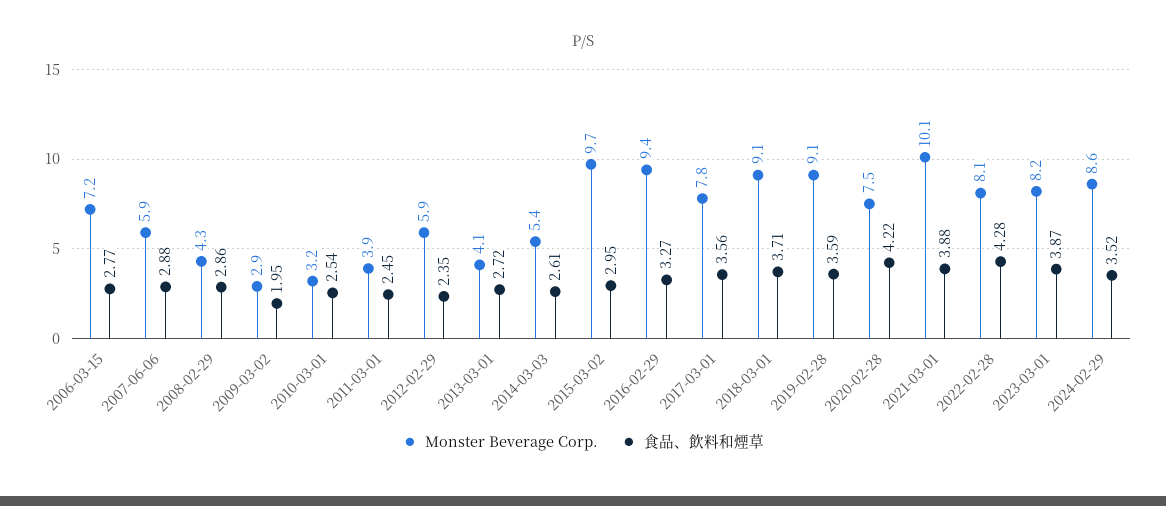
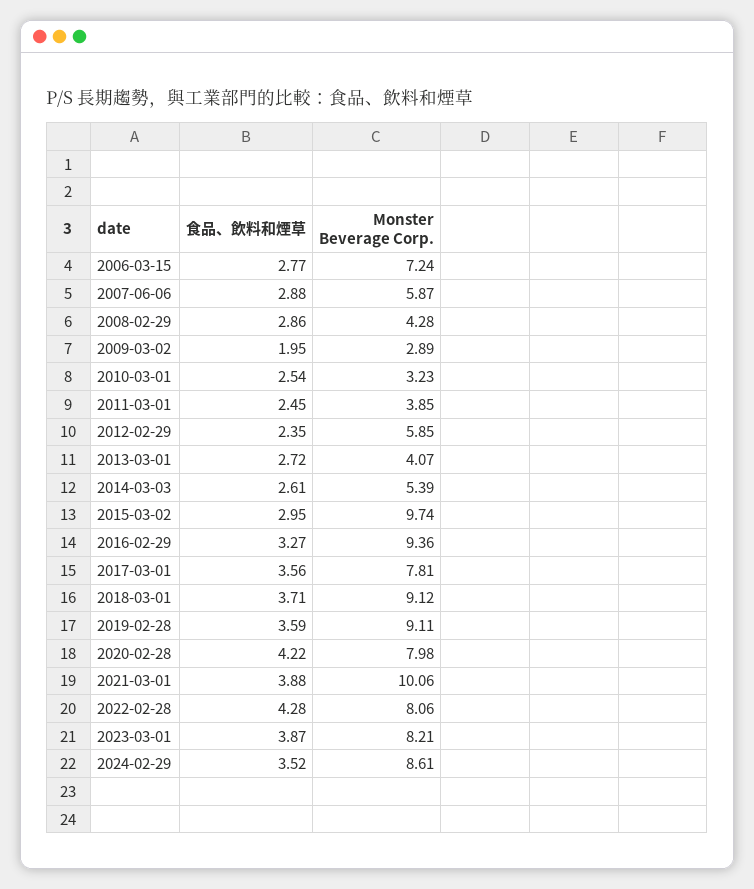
Monster Beverage Corp., 2020-02-28: 7.5 -> 7.98

